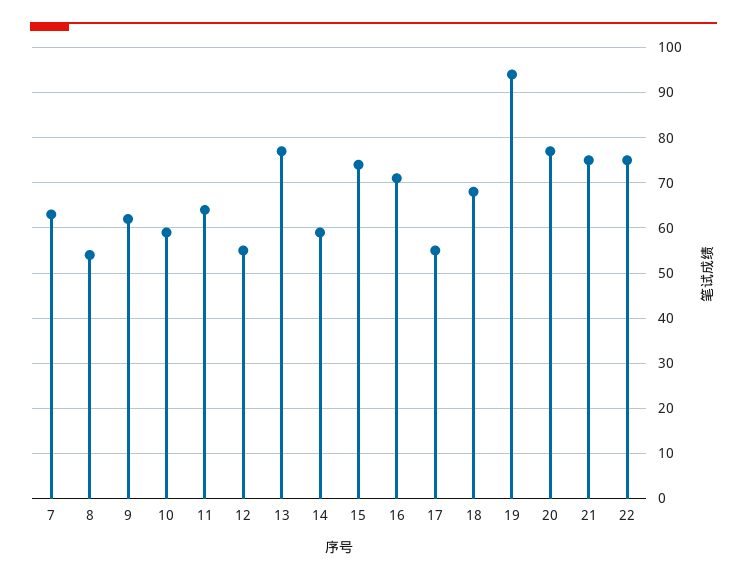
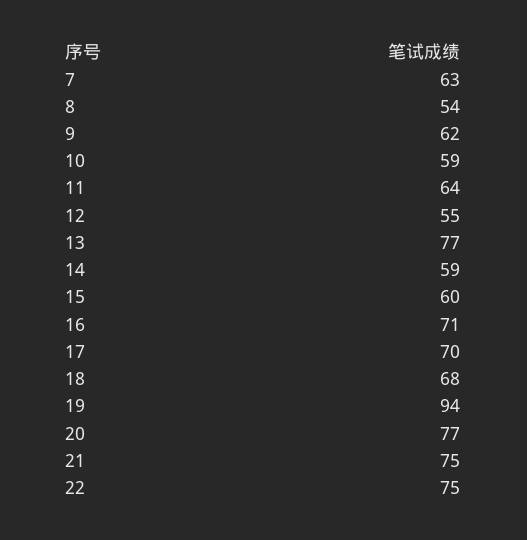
15: 75 -> 60
17: 55 -> 70

